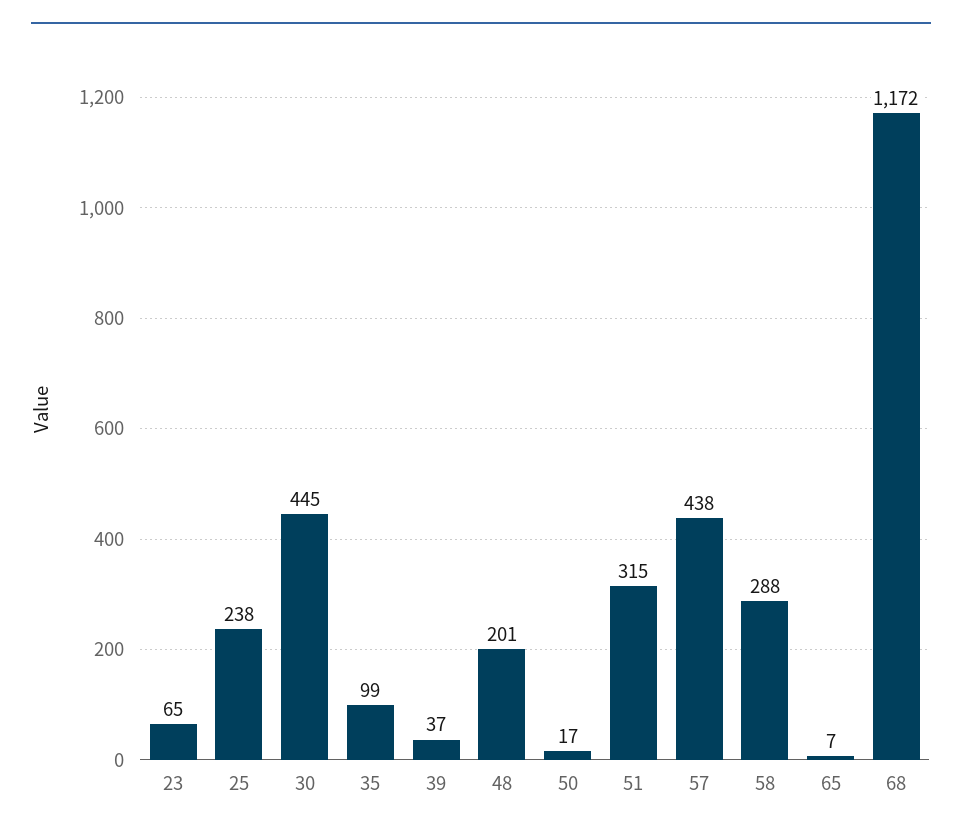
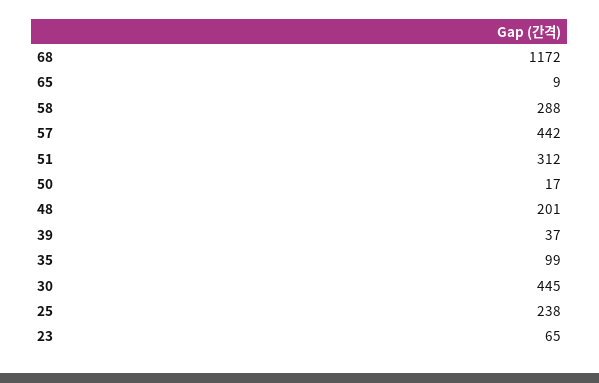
51: 315 -> 312
57: 438 -> 442
65: 7 -> 9

